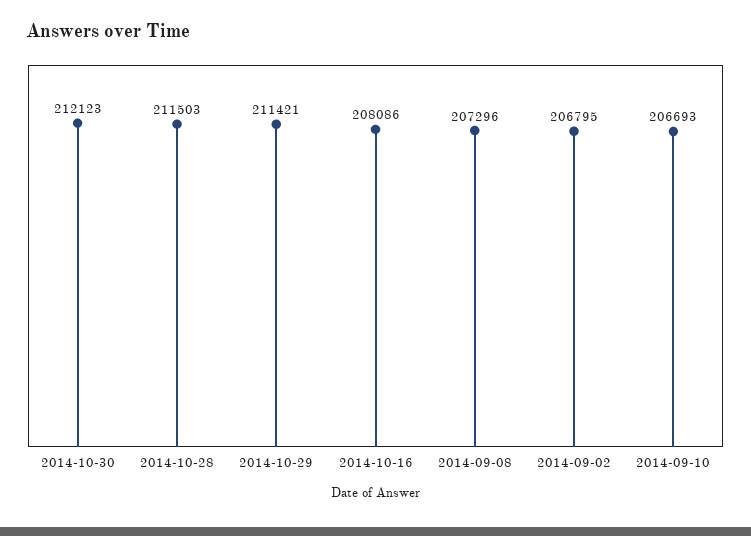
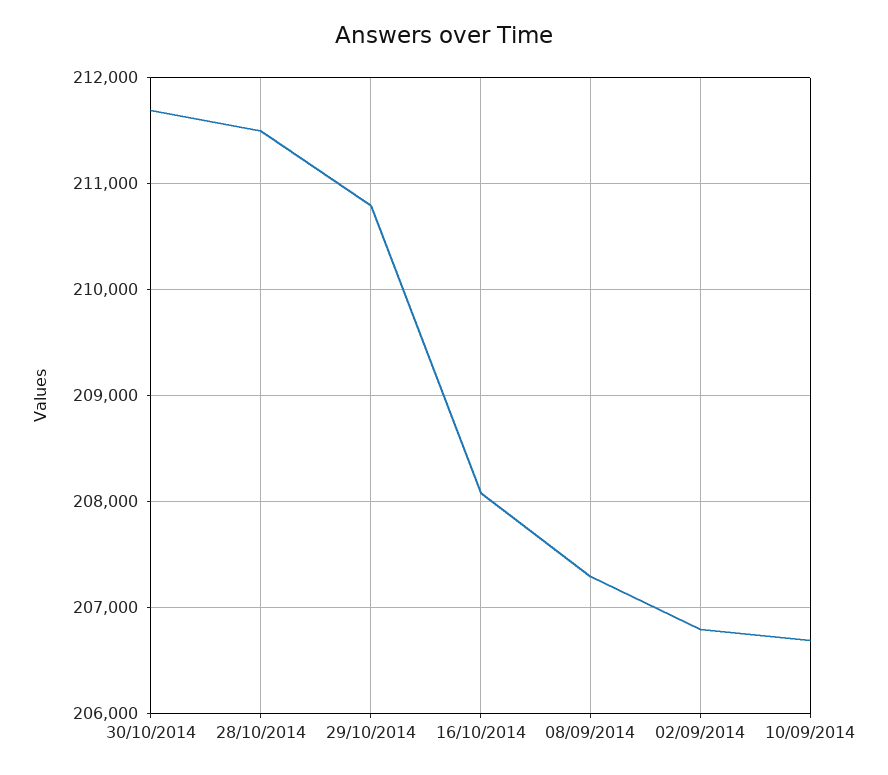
2014-10-30: 212123 -> 211700
2014-10-29: 211421 -> 210800

